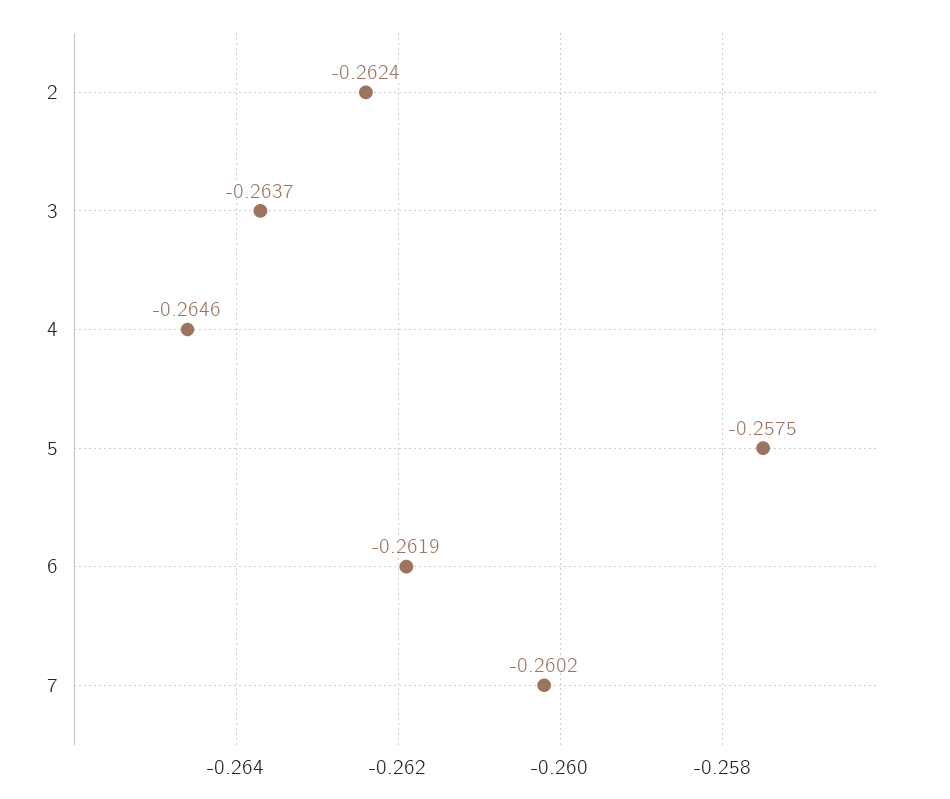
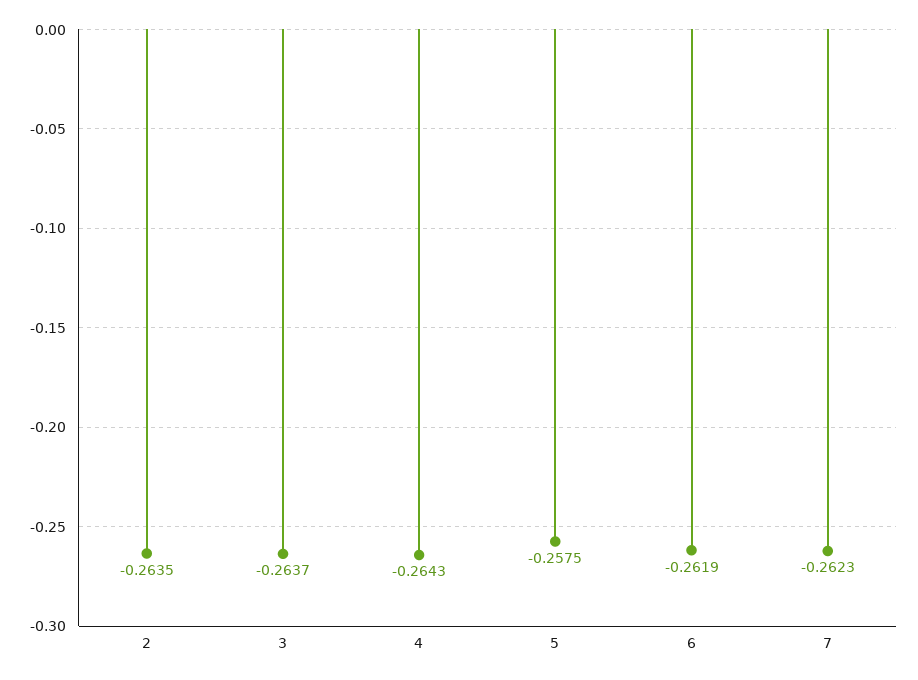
2: -0.2624 -> -0.2635
4: -0.2646 -> -0.2643
7: -0.2602 -> -0.2623

